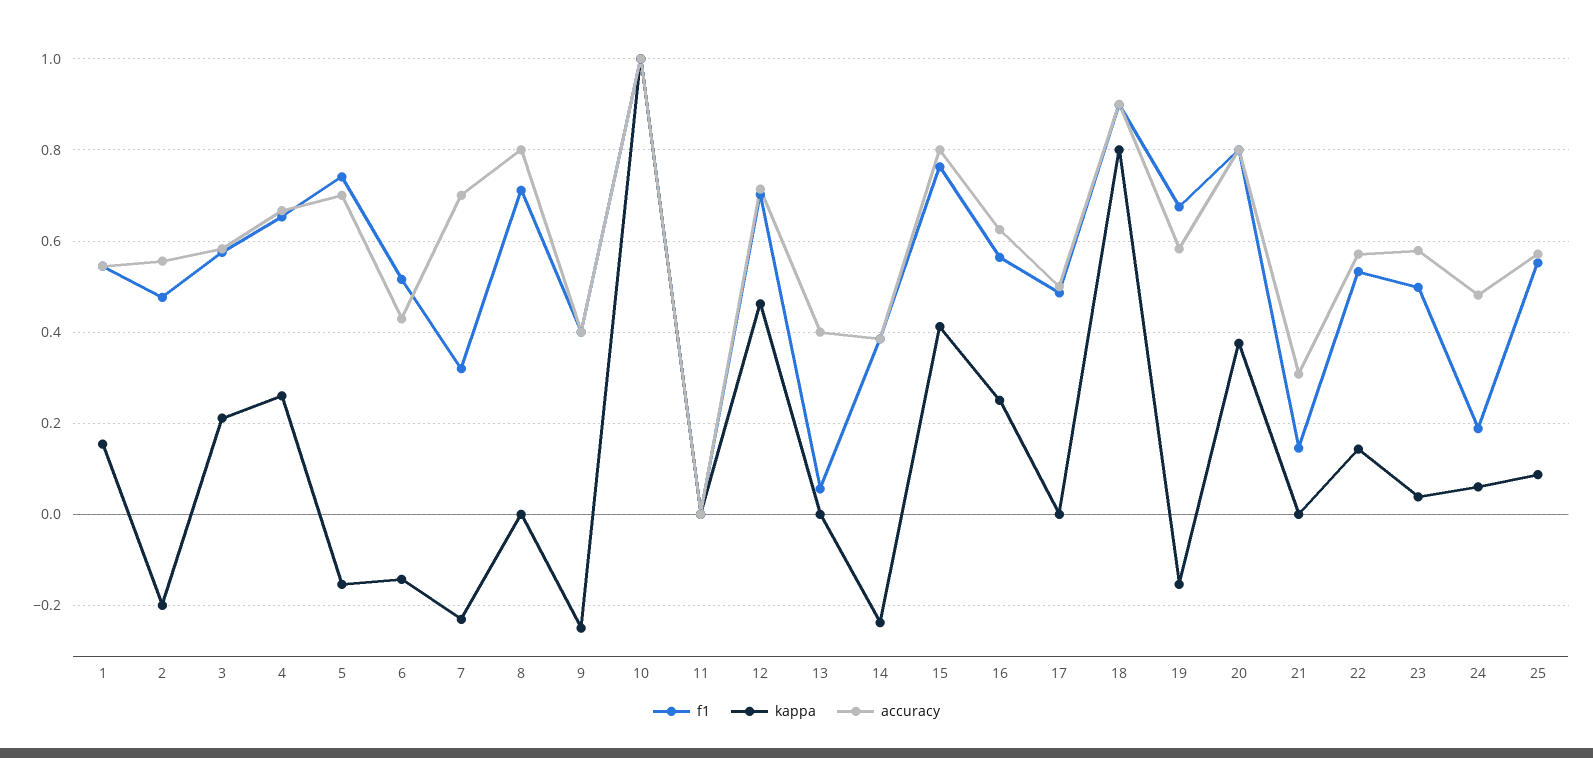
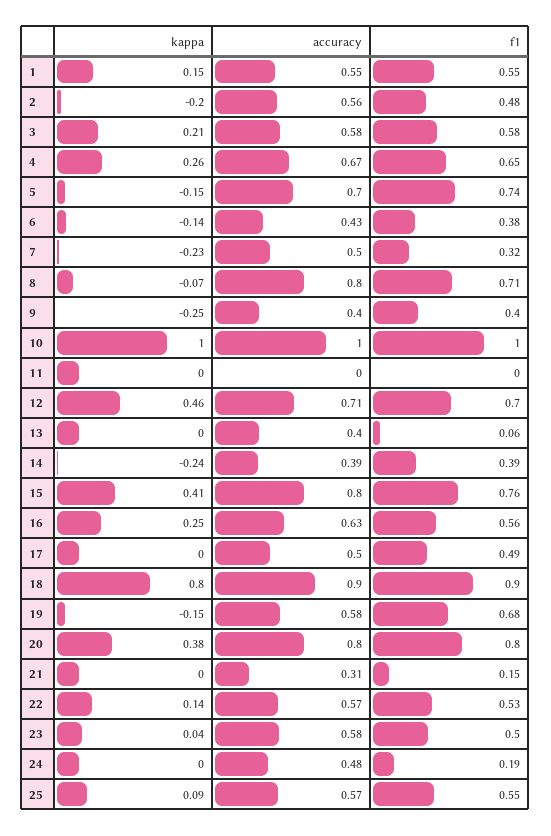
f1, 6: 0.52 -> 0.38
accuracy, 7: 0.7 -> 0.5
kappa, 8: 0 -> -0.07
kappa, 24: 0.06 -> 0

